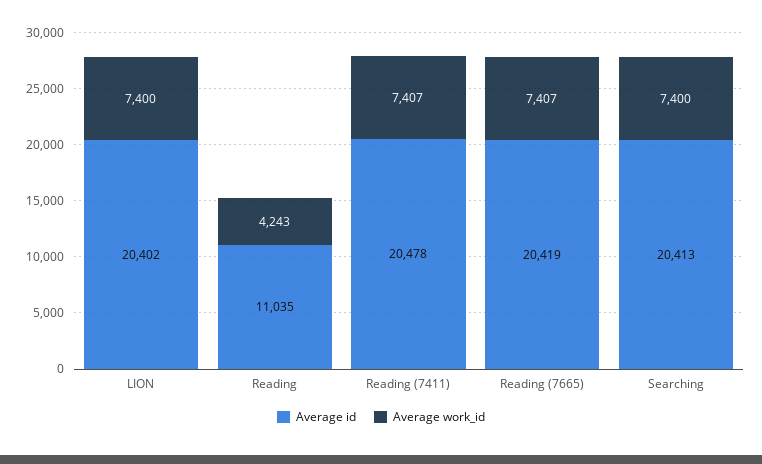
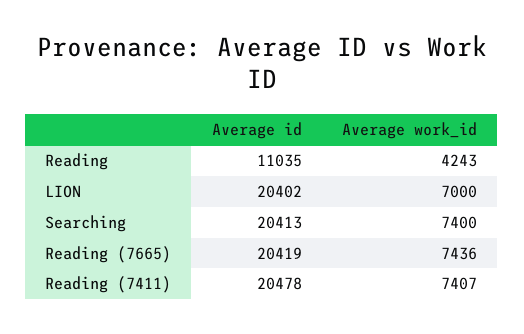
Average work_id, LION: 7400 -> 7000
Average work_id, Reading (7665): 7407 -> 7436

